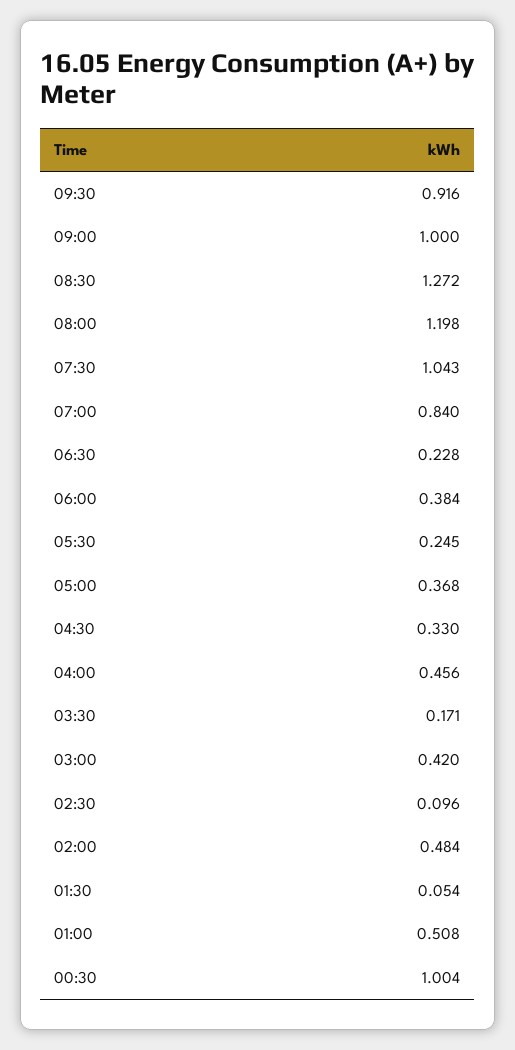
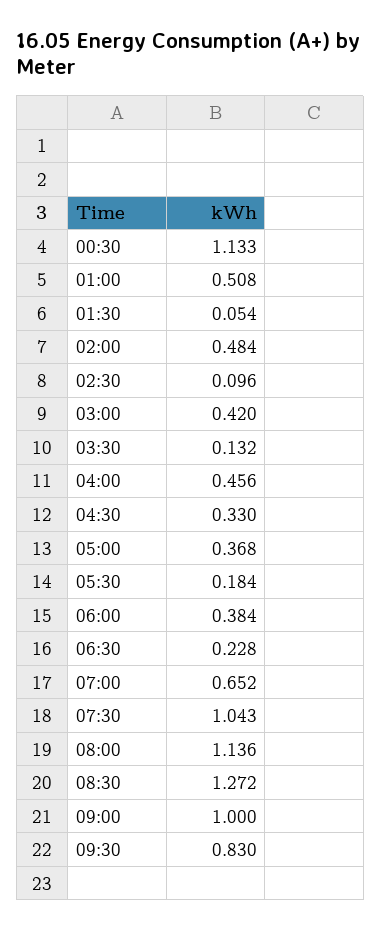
09:30: 0.916 -> 0.83
08:00: 1.198 -> 1.136
07:00: 0.84 -> 0.652
05:30: 0.245 -> 0.184
03:30: 0.171 -> 0.132
00:30: 1.004 -> 1.133

